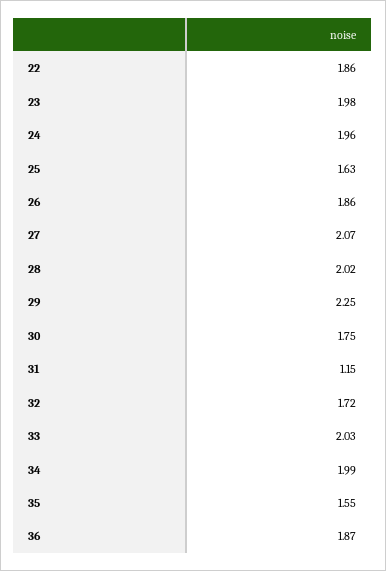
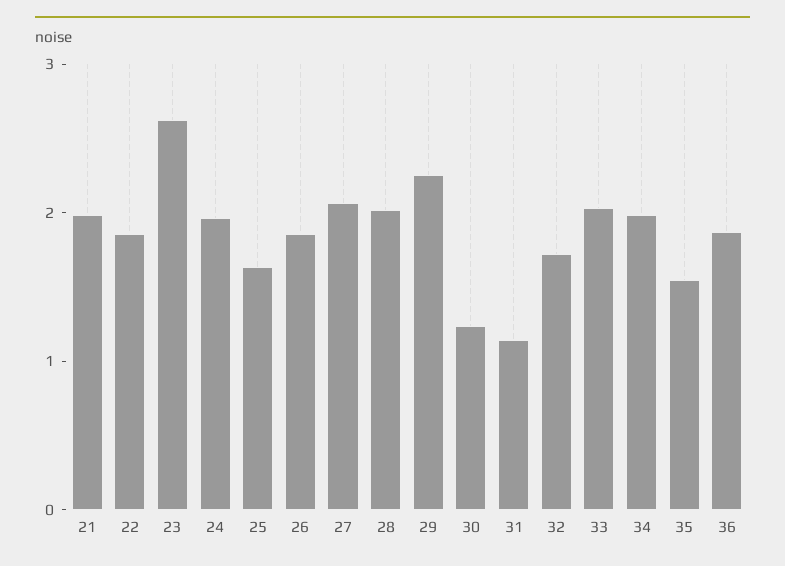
23: 1.98 -> 2.6
30: 1.75 -> 1.2
21: none -> 2

